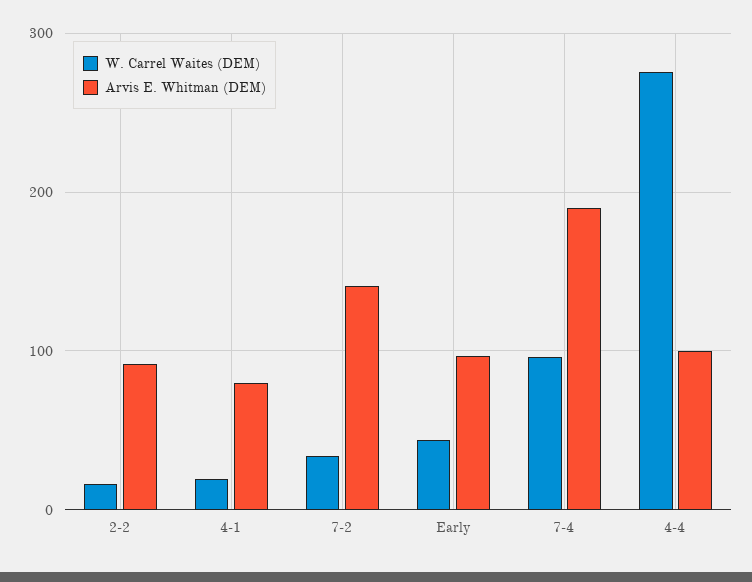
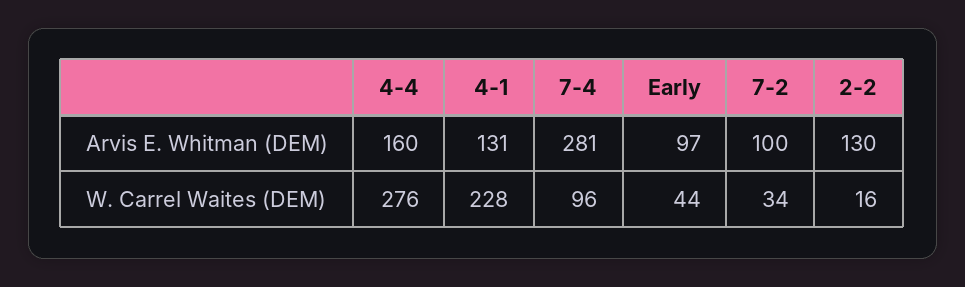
Arvis E. Whitman (DEM), 2-2: 90 -> 130
W. Carrel Waites (DEM), 4-1: 20 -> 228
Arvis E. Whitman (DEM), 4-1: 80 -> 131
Arvis E. Whitman (DEM), 7-2: 140 -> 100
Arvis E. Whitman (DEM), 7-4: 190 -> 281
Arvis E. Whitman (DEM), 4-4: 100 -> 160

